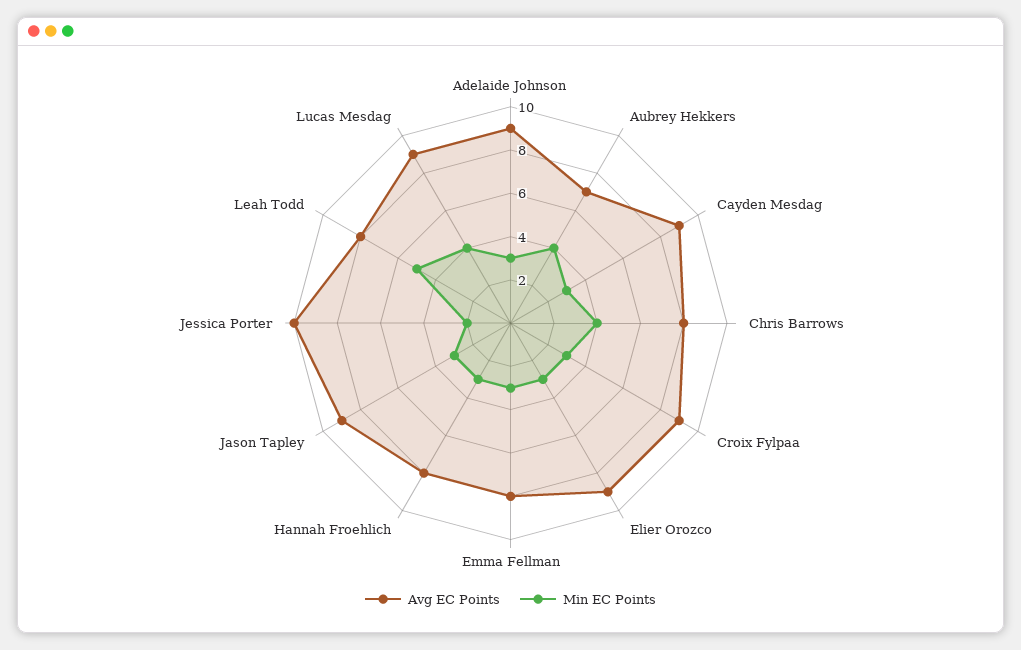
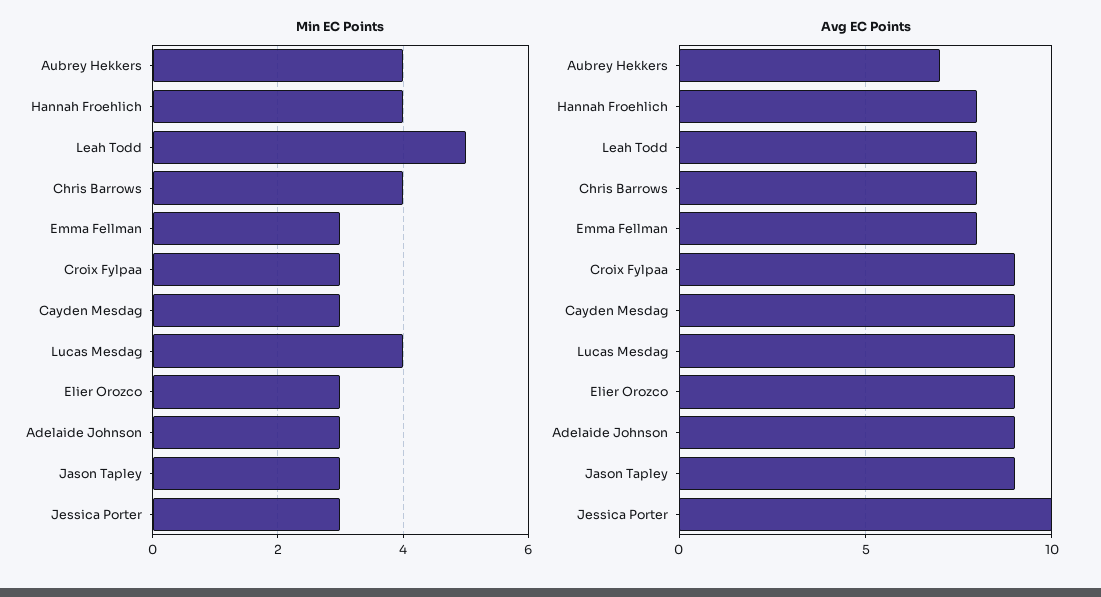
Min EC Points, Hannah Froehlich: 3 -> 4
Min EC Points, Jessica Porter: 2 -> 3

